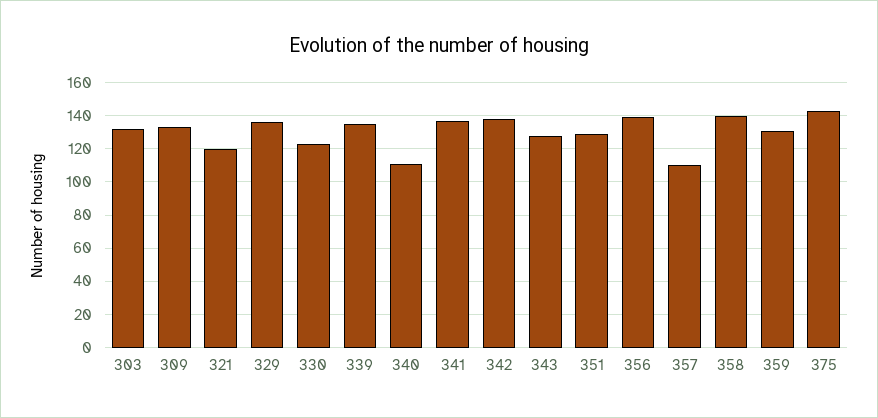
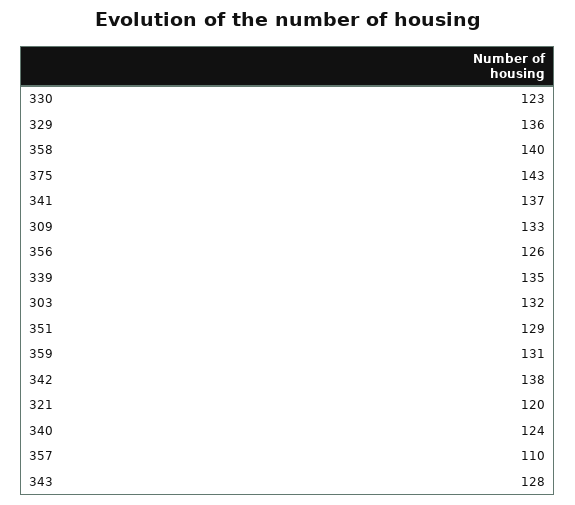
340: 110 -> 124
356: 140 -> 126

